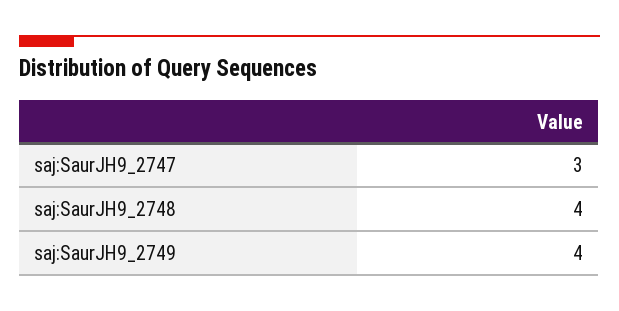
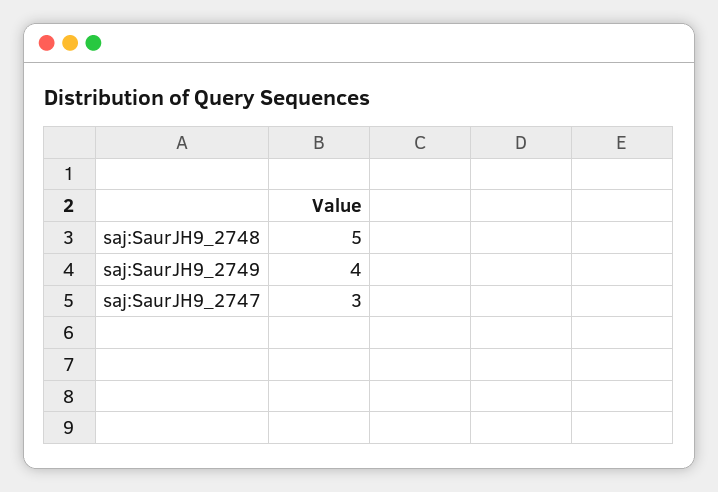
saj:SaurJH9_2748: 4 -> 5

